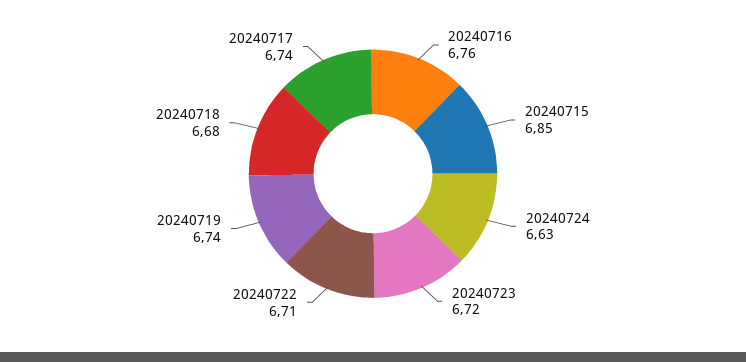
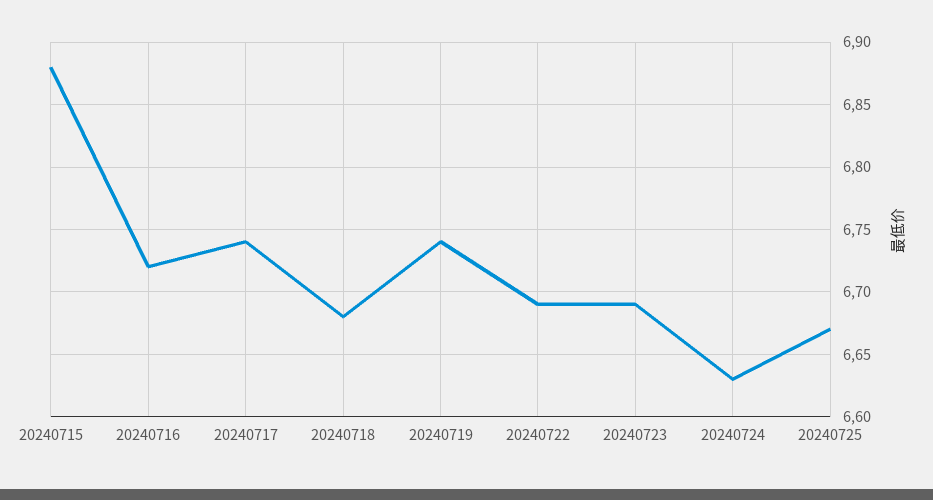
20240716: 6.76 -> 6.72
20240715: 6.85 -> 6.88
20240723: 6.72 -> 6.69
20240722: 6.71 -> 6.69
20240725: none -> 6.67

